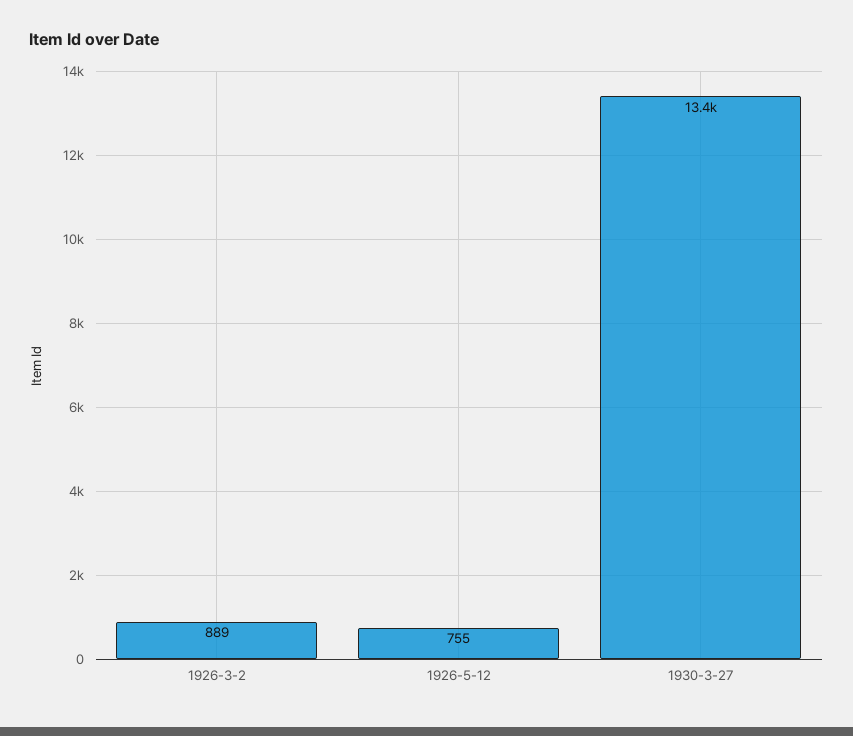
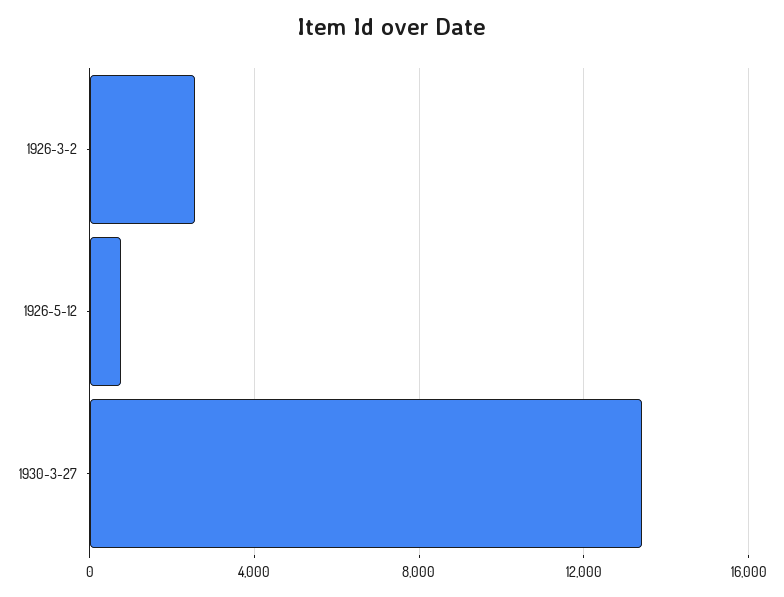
1926-3-2: 889 -> 2500

